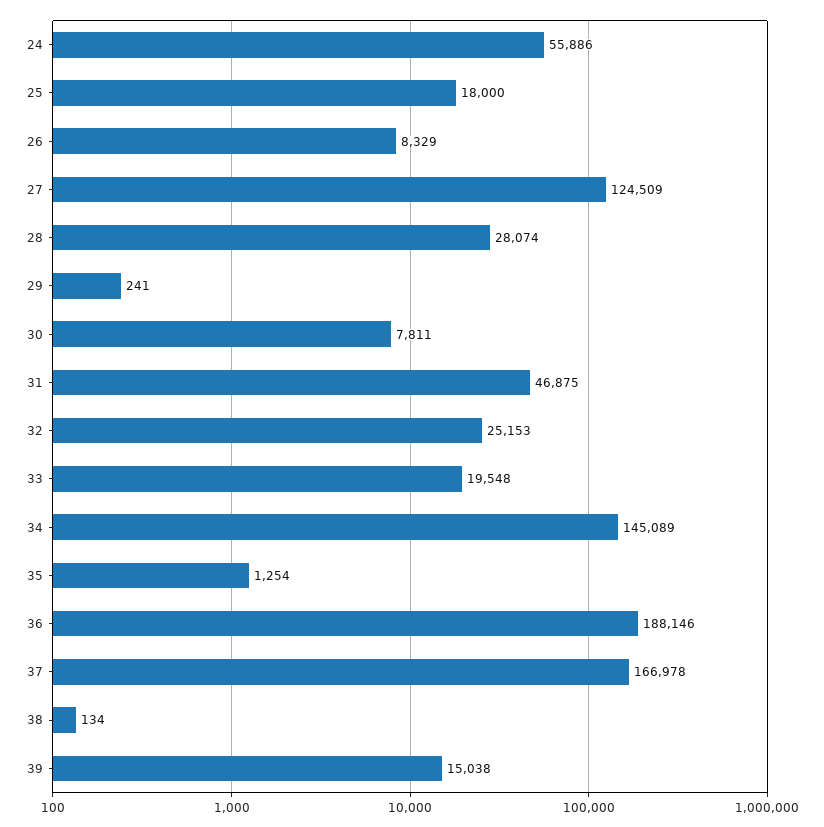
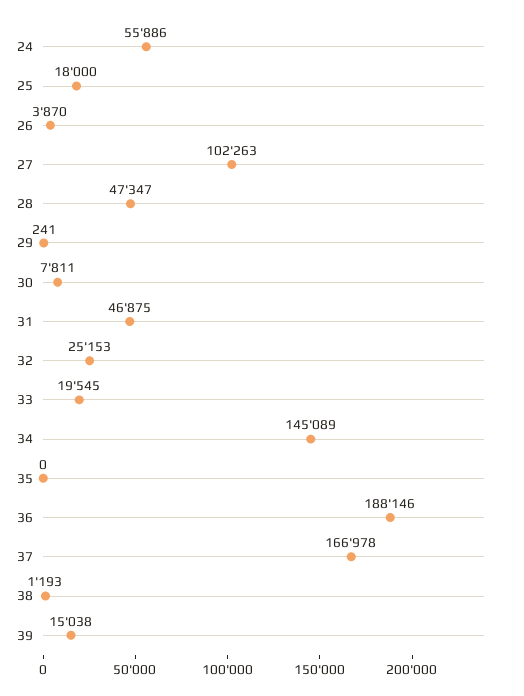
26: 8329 -> 3870
27: 124509 -> 102263
28: 28074 -> 47347
33: 19548 -> 19545
35: 1254 -> 0
38: 134 -> 1193

